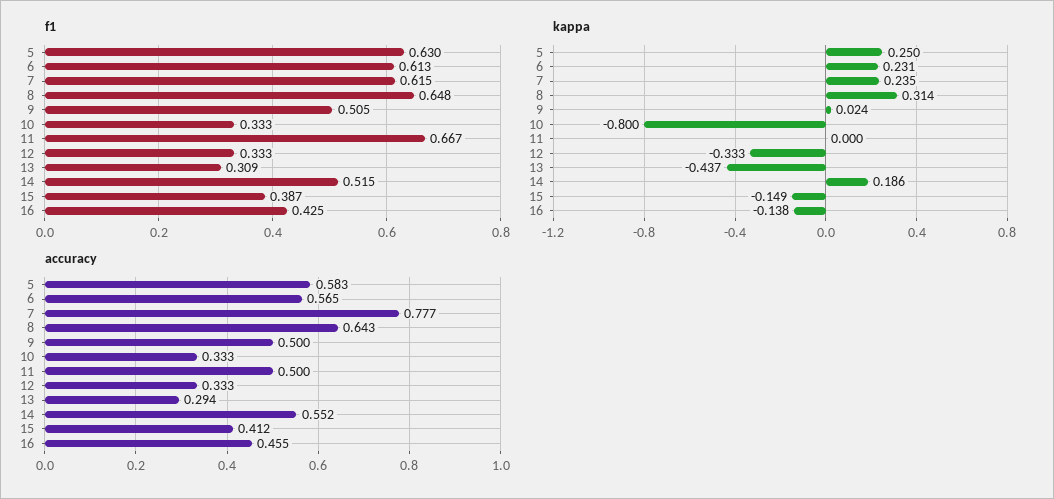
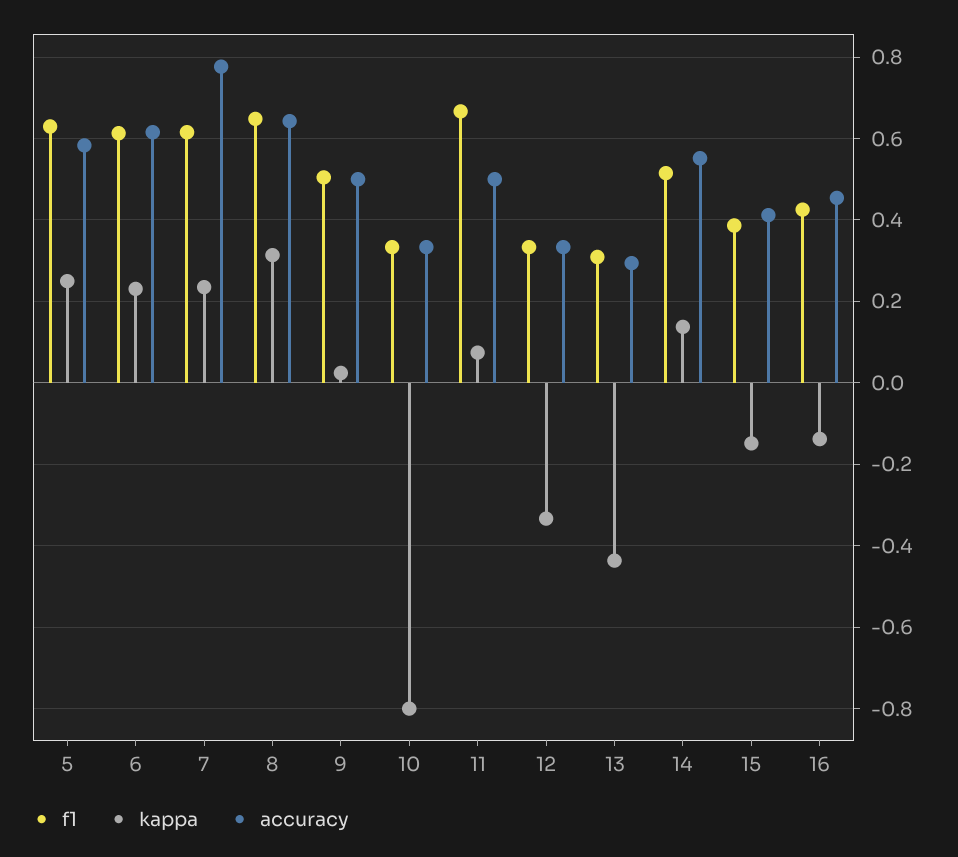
kappa, 11: 0 -> 0.08
kappa, 14: 0.186 -> 0.14
accuracy, 6: 0.565 -> 0.62

